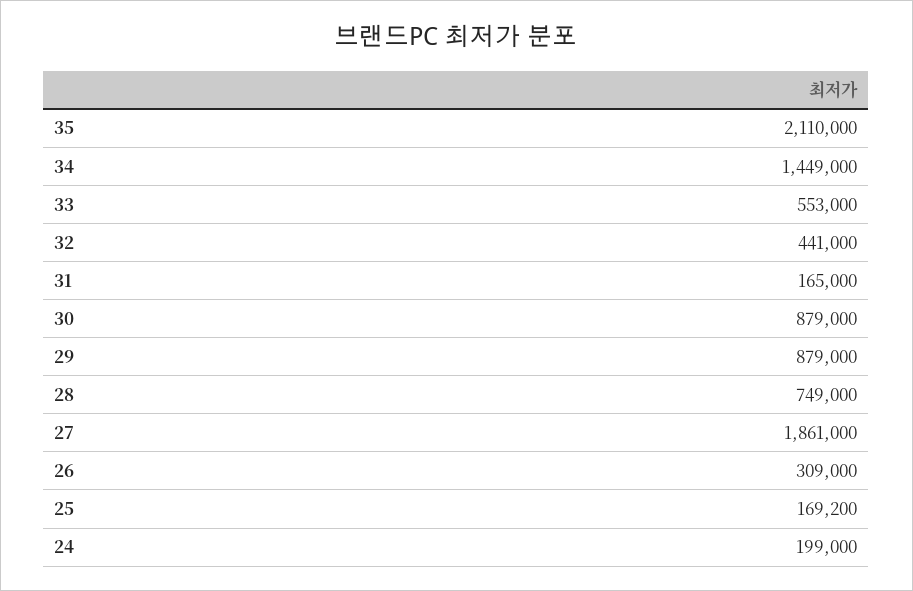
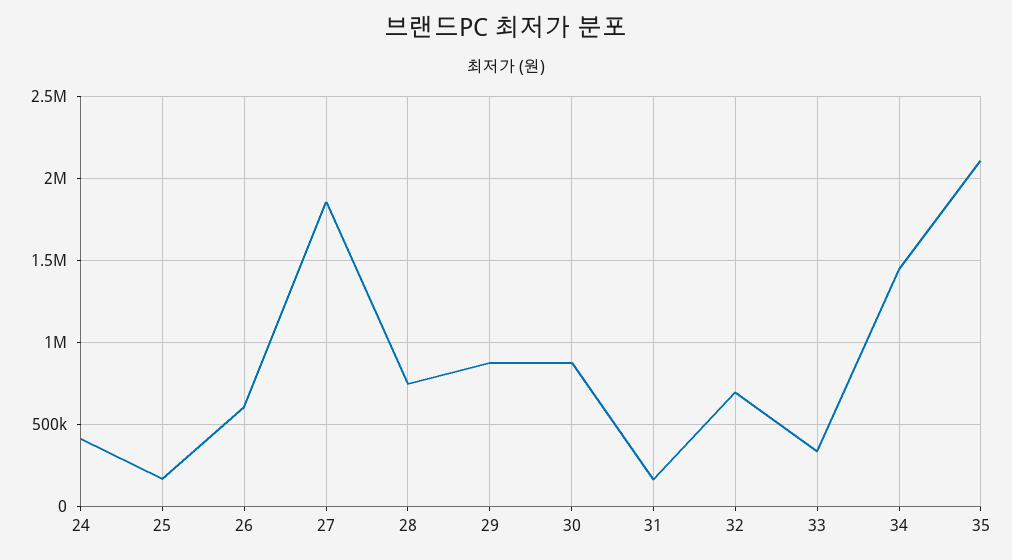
33: 553000 -> 350000
32: 441000 -> 700000
26: 309000 -> 600000
24: 199000 -> 400000

